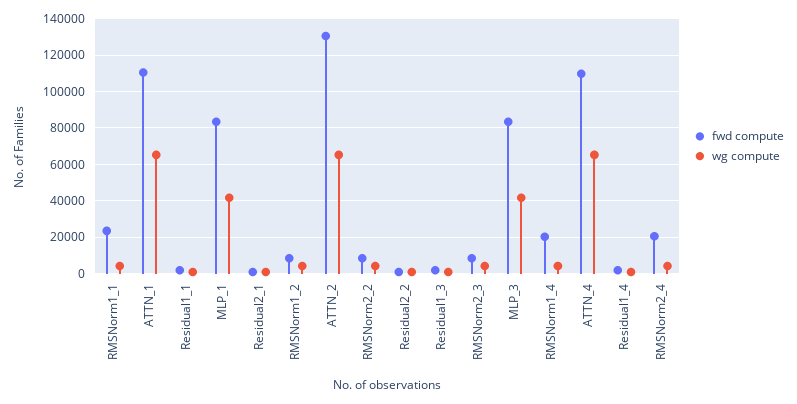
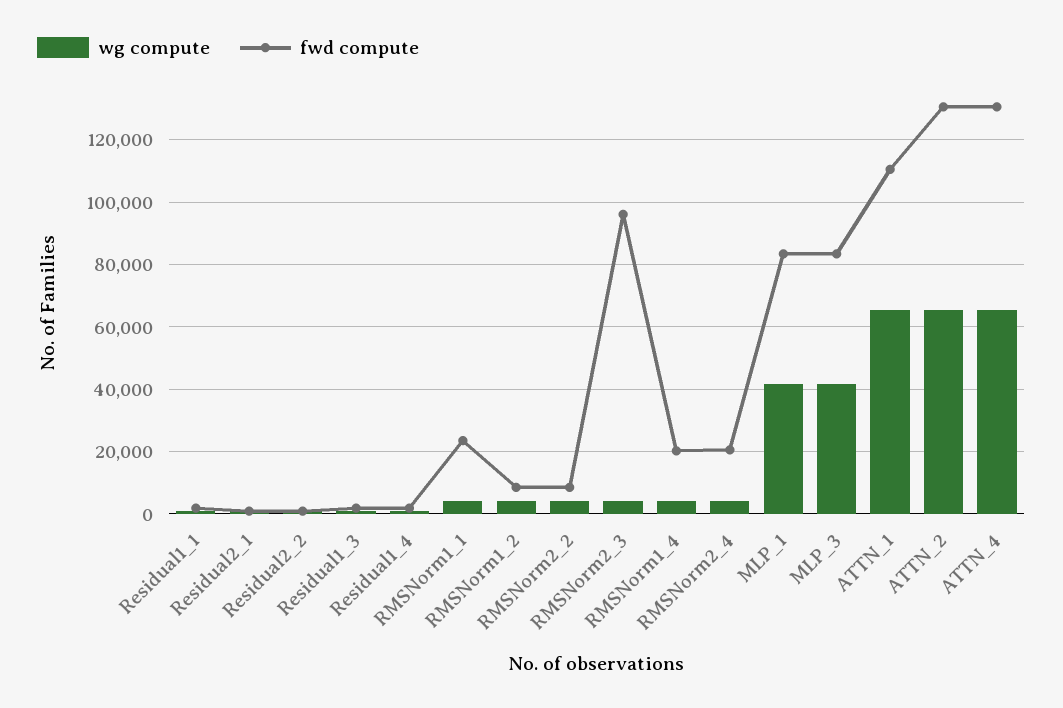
fwd compute, RMSNorm2_3: 10000 -> 96000
fwd compute, ATTN_4: 110000 -> 130000

